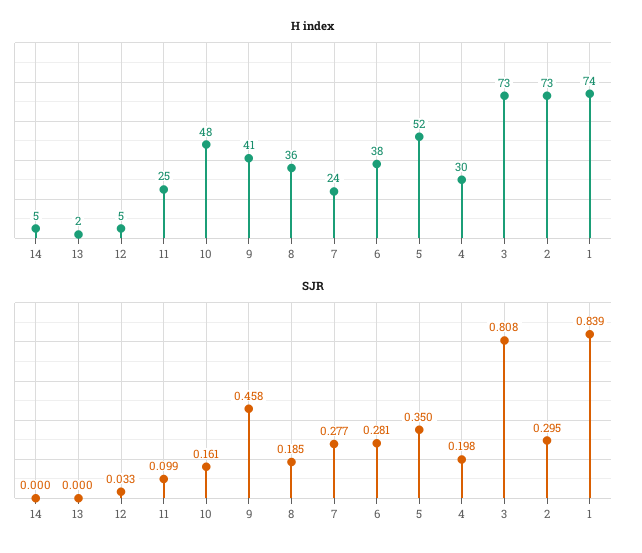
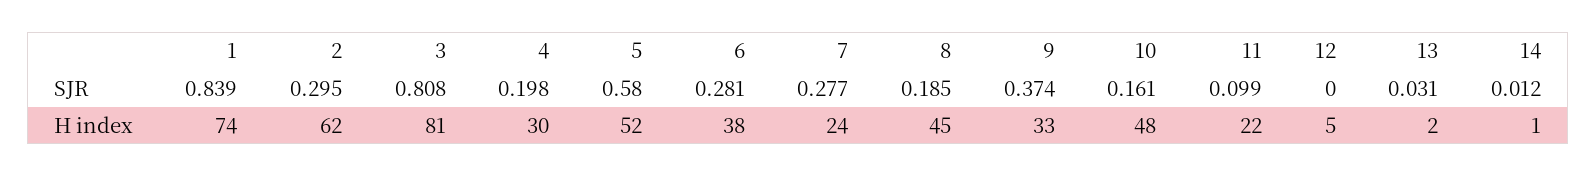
H index, 14: 5 -> 1
H index, 11: 25 -> 22
H index, 9: 41 -> 33
H index, 8: 36 -> 45
H index, 3: 73 -> 81
H index, 2: 73 -> 62
SJR, 14: 0 -> 0.012
SJR, 13: 0 -> 0.031
SJR, 12: 0.033 -> 0
SJR, 9: 0.458 -> 0.374
SJR, 5: 0.35 -> 0.58

